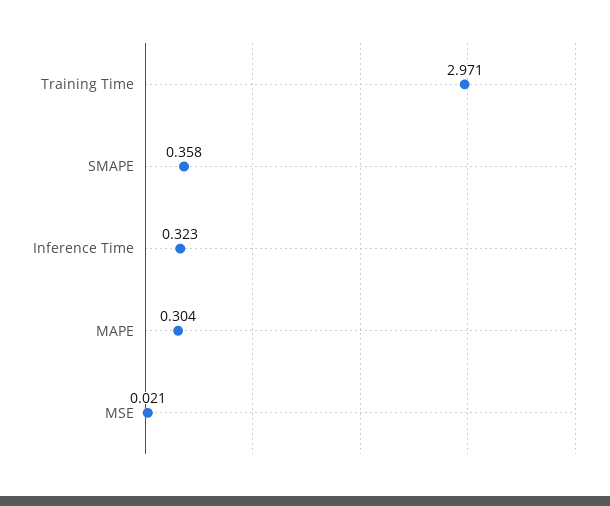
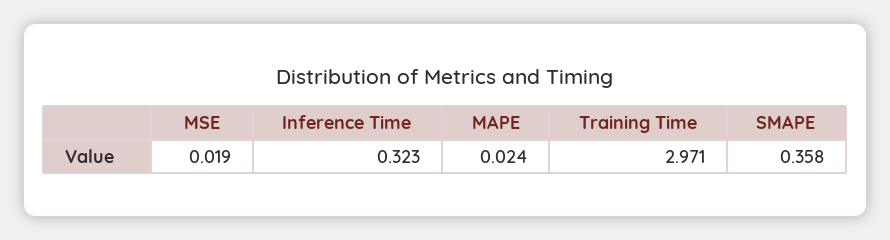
MAPE: 0.304 -> 0.024
MSE: 0.021 -> 0.019

